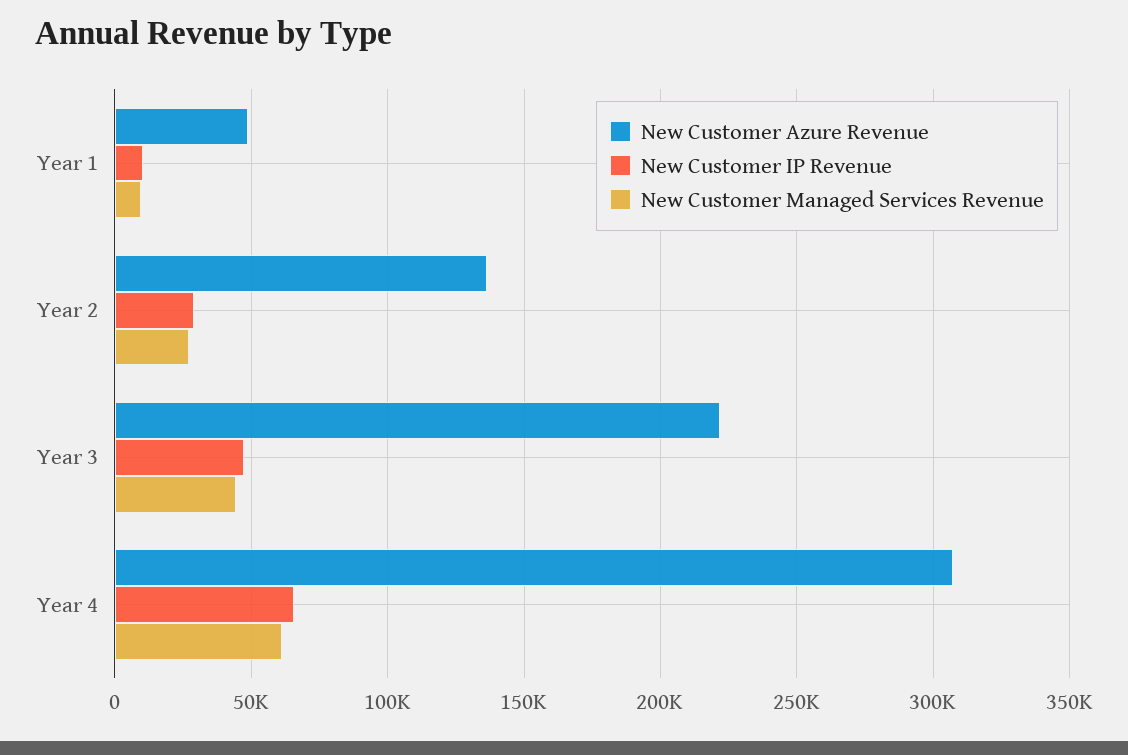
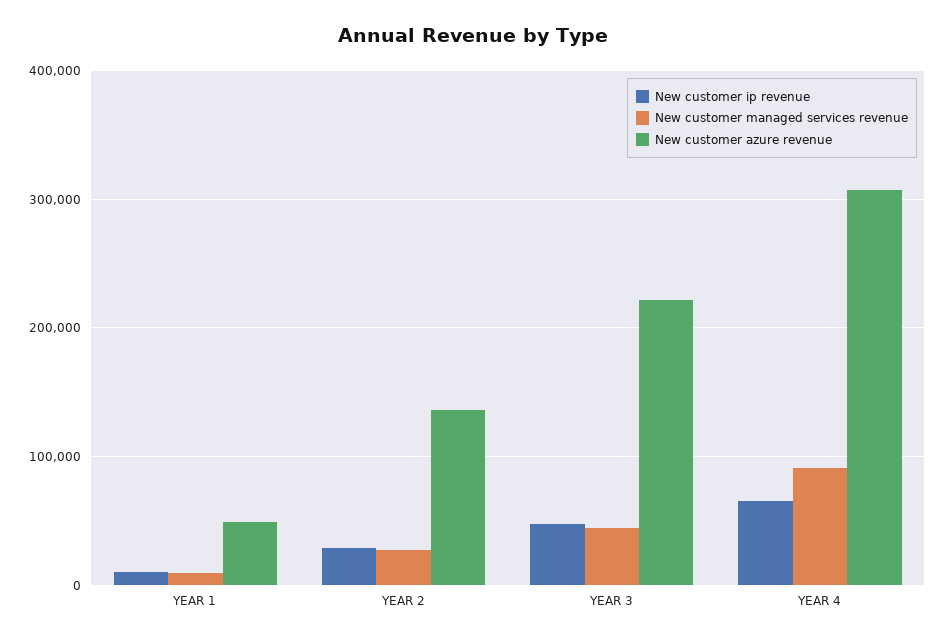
New Customer Managed Services Revenue, Year 4: 60000 -> 90000

